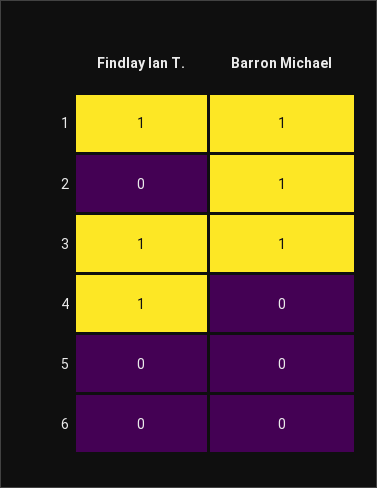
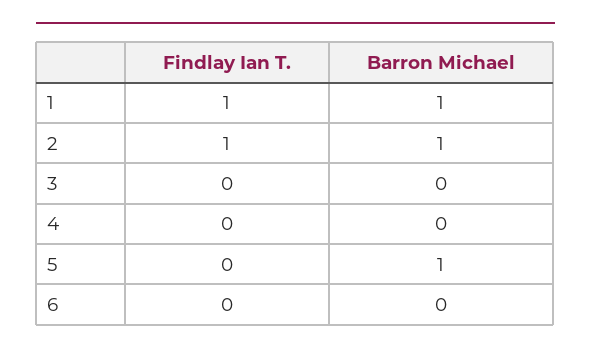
Findlay Ian T., 2: 0 -> 1
Findlay Ian T., 3: 1 -> 0
Barron Michael, 3: 1 -> 0
Findlay Ian T., 4: 1 -> 0
Barron Michael, 5: 0 -> 1

